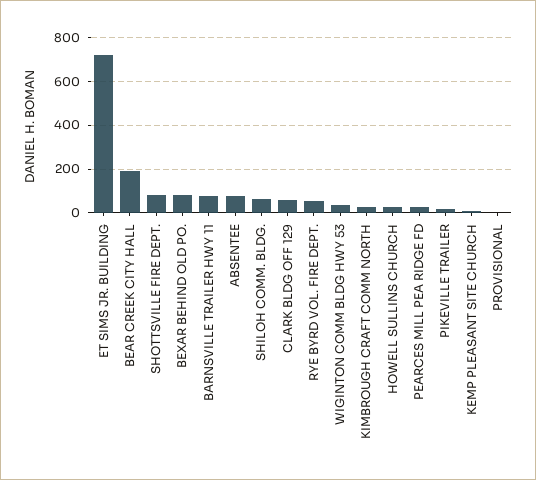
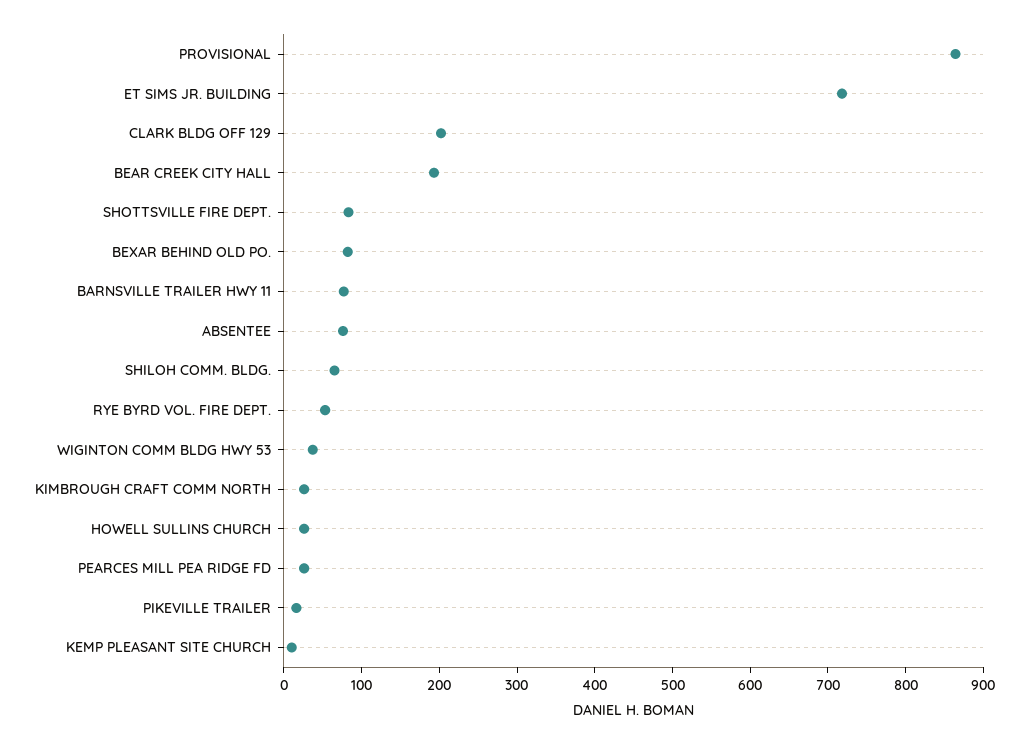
CLARK BLDG OFF 129: 50 -> 200
PROVISIONAL: 0 -> 860

